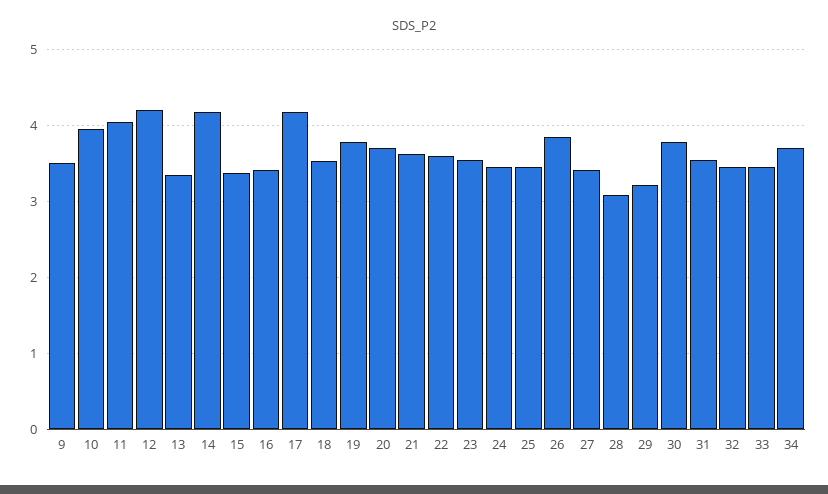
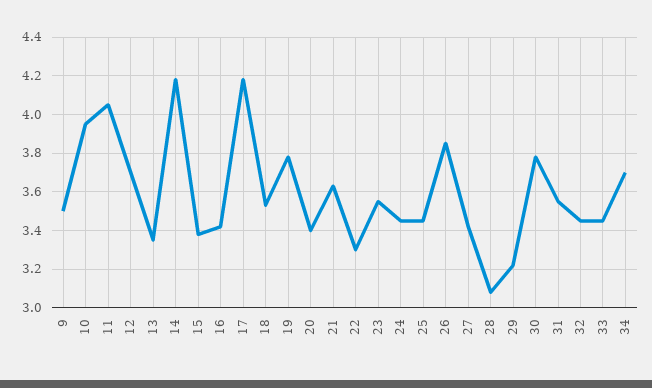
12: 4.2 -> 3.7
20: 3.7 -> 3.4
22: 3.6 -> 3.3

